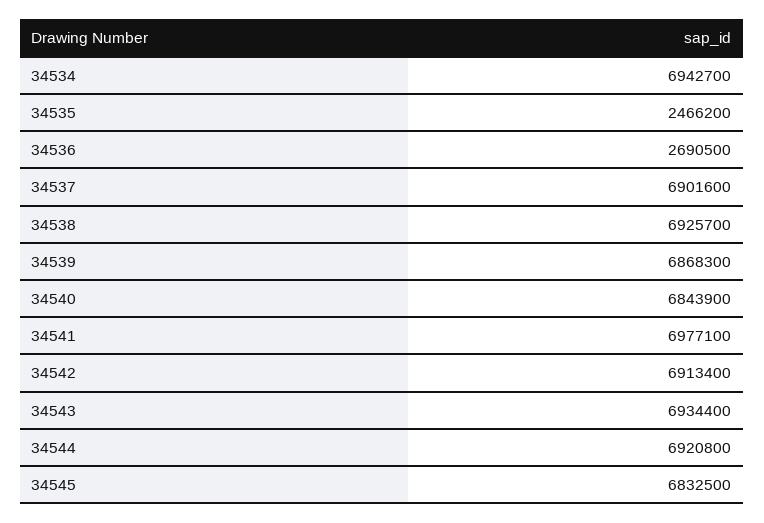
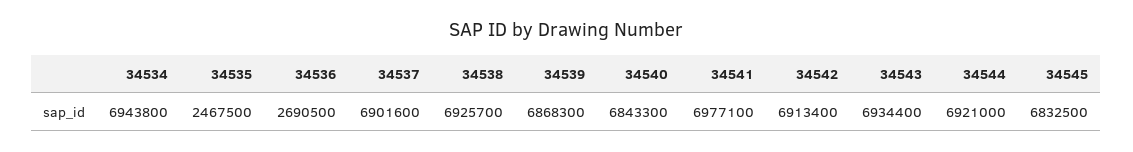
34534: 6942700 -> 6943800
34535: 2466200 -> 2467500
34540: 6843900 -> 6843300
34544: 6920800 -> 6921000

